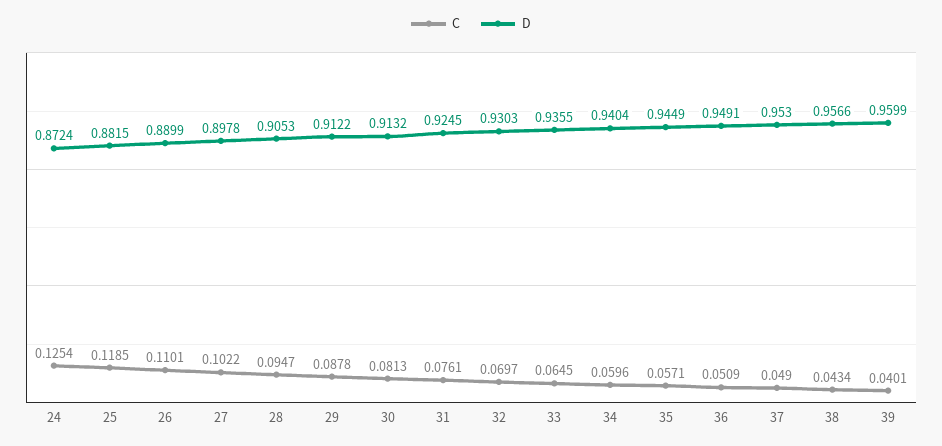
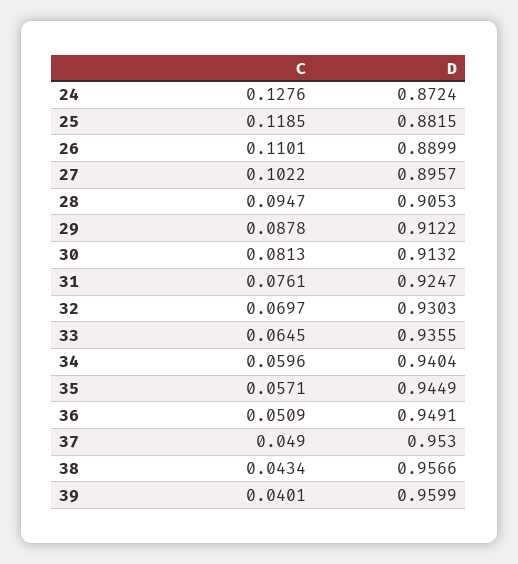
C, 24: 0.1254 -> 0.1276
D, 27: 0.8978 -> 0.8957
D, 31: 0.9245 -> 0.9247

